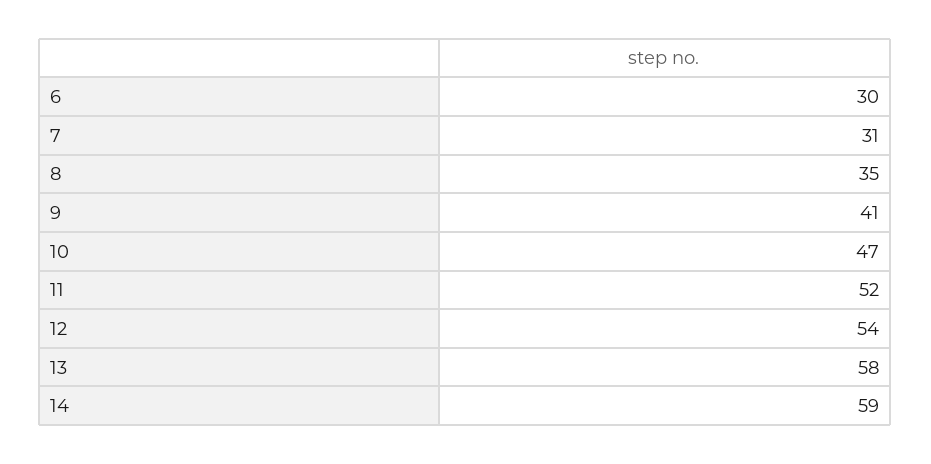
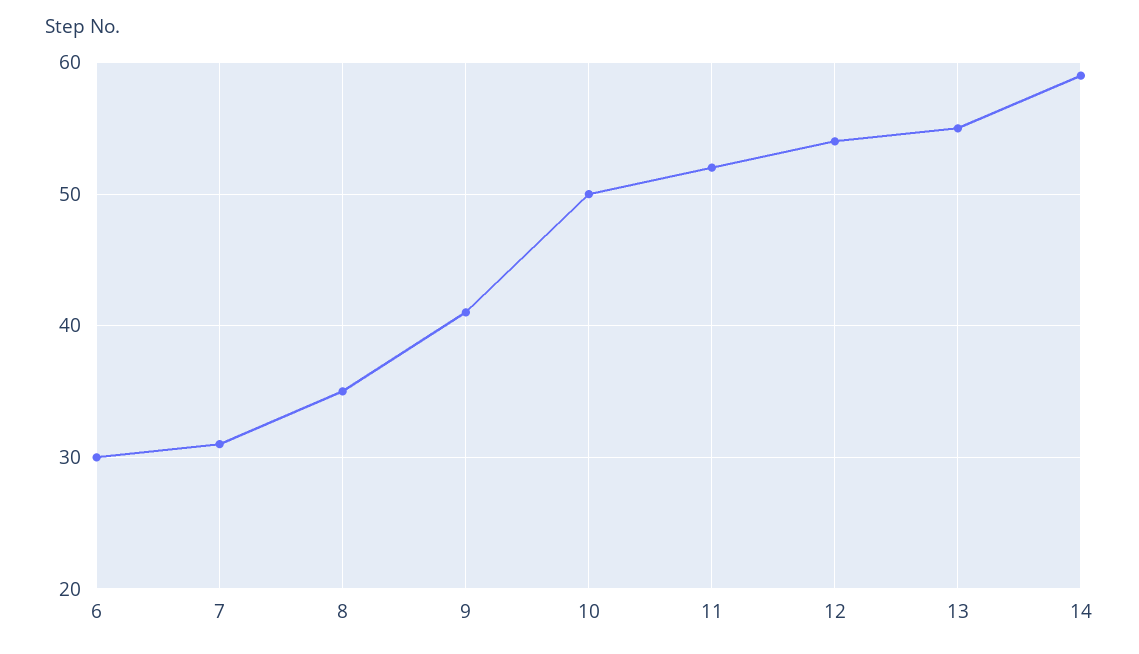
10: 47 -> 50
13: 58 -> 55

